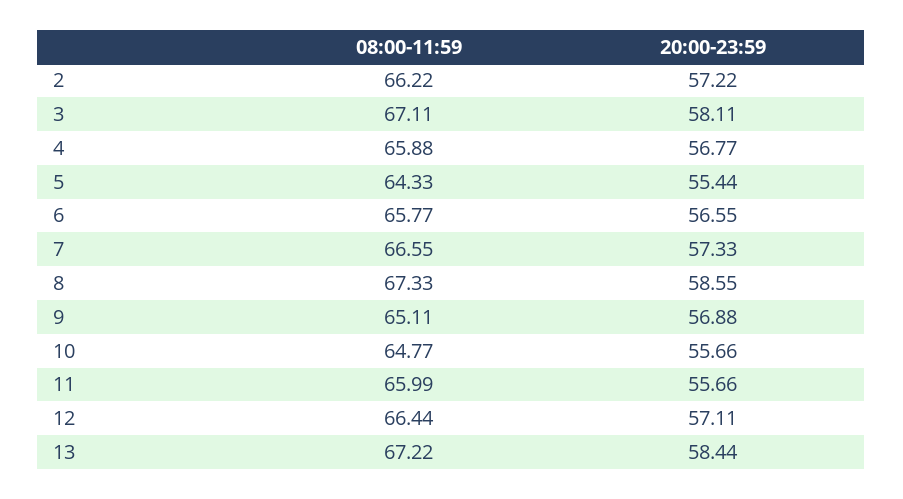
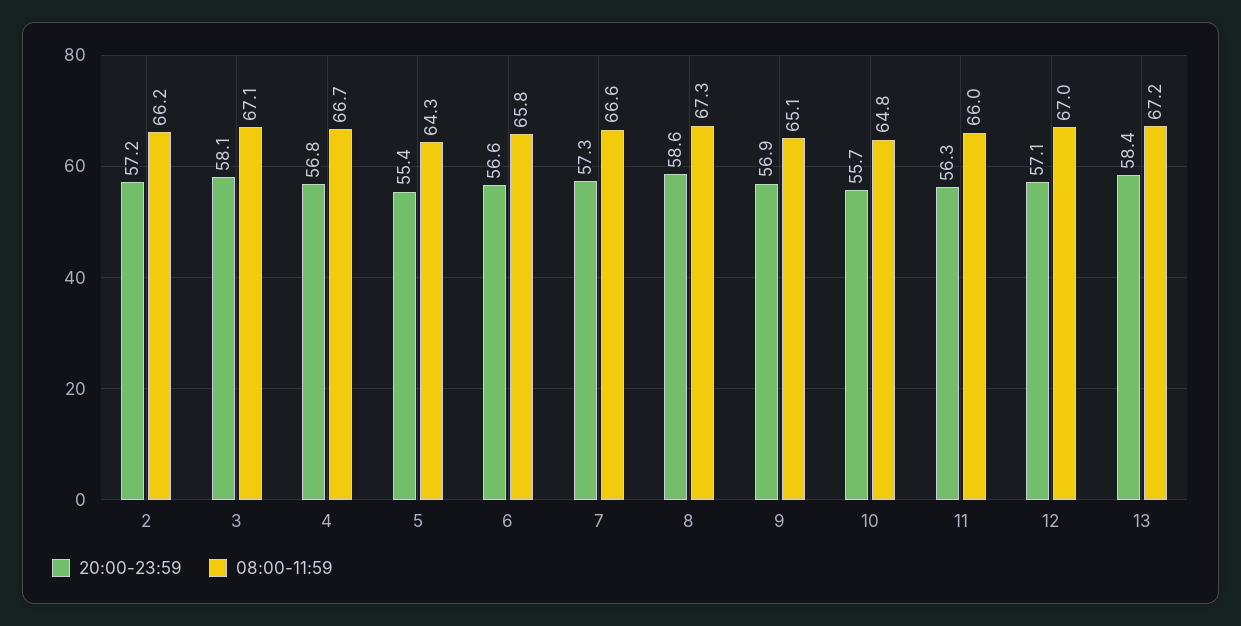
08:00-11:59, 4: 65.88 -> 66.7
20:00-23:59, 11: 55.66 -> 56.3
08:00-11:59, 12: 66.44 -> 67

